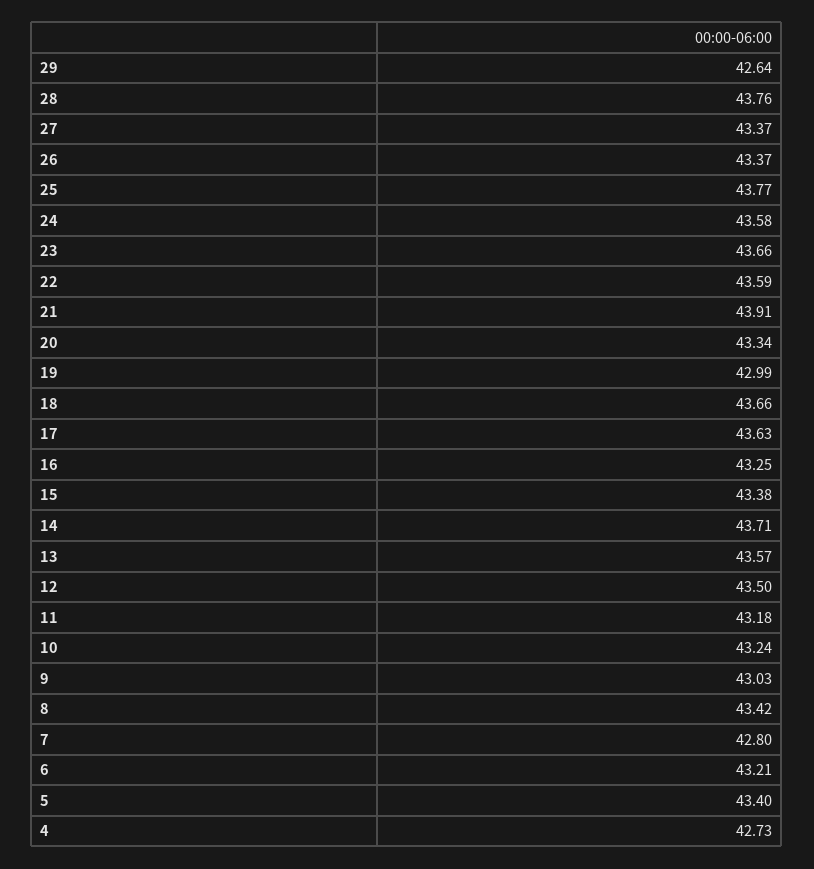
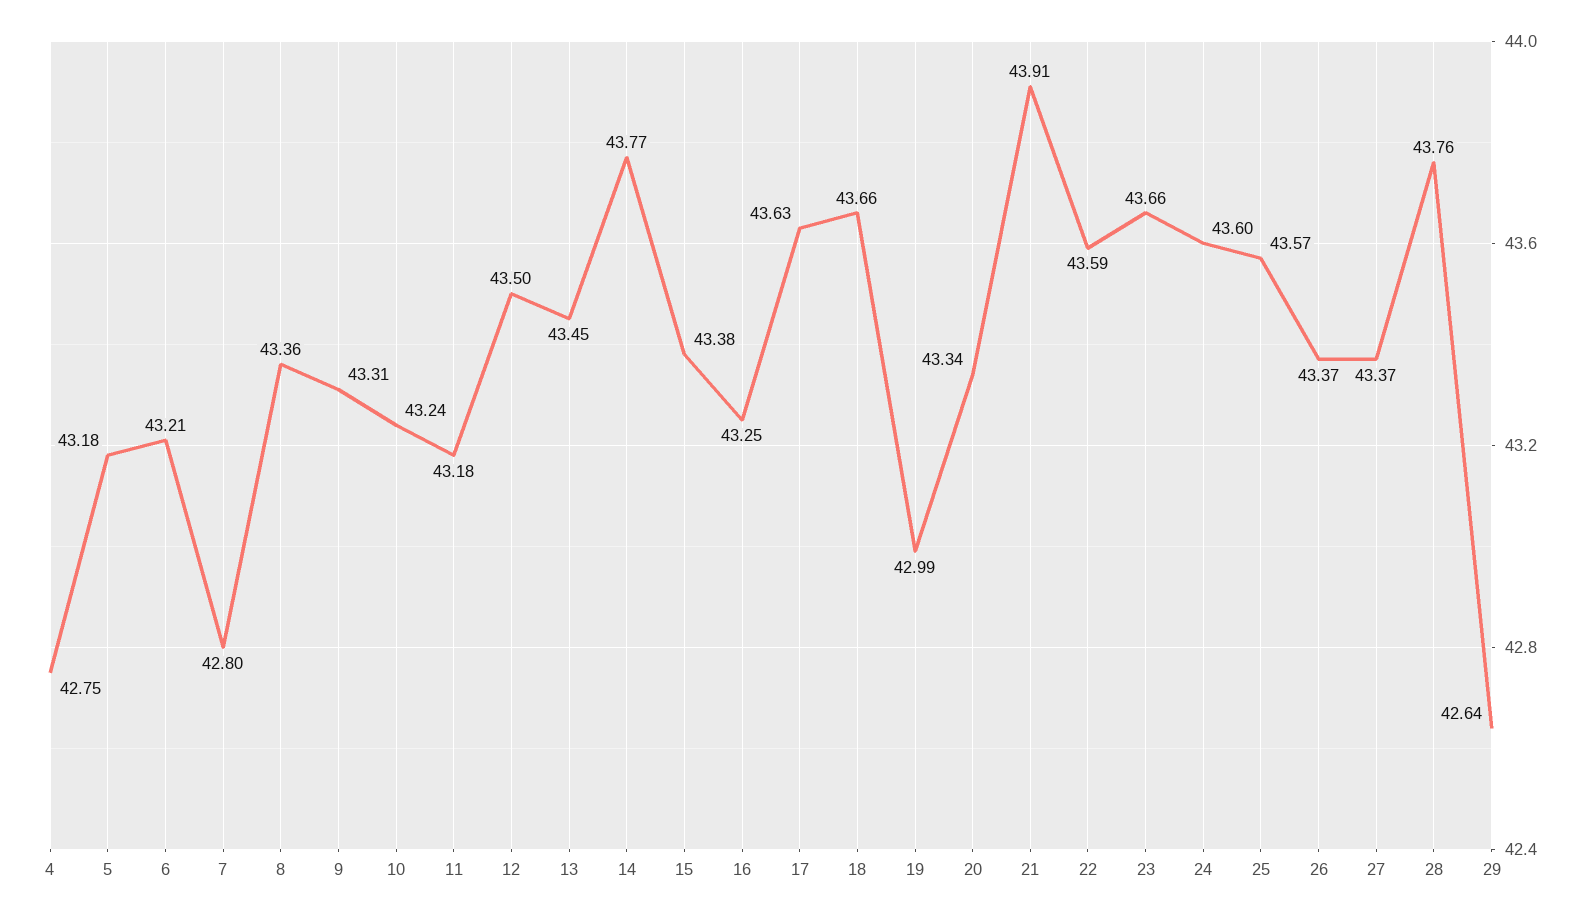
25: 43.77 -> 43.57
24: 43.58 -> 43.6
14: 43.71 -> 43.77
13: 43.57 -> 43.45
9: 43.03 -> 43.31
8: 43.42 -> 43.36
5: 43.4 -> 43.18
4: 42.73 -> 42.75

